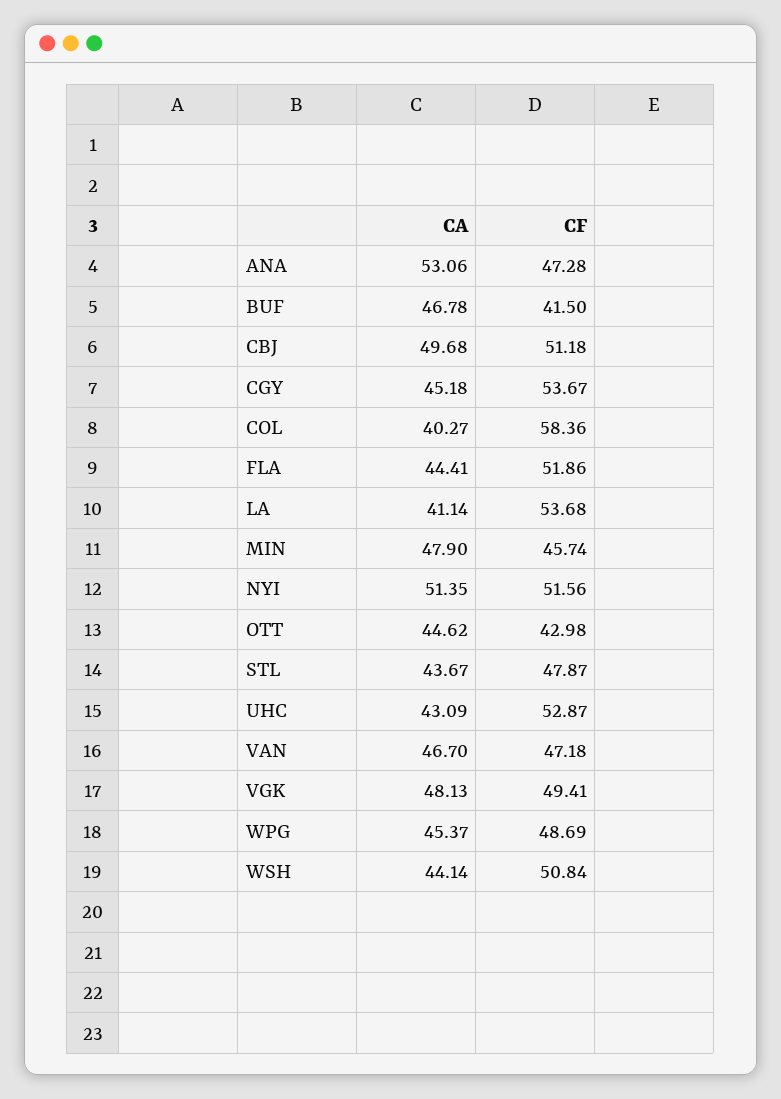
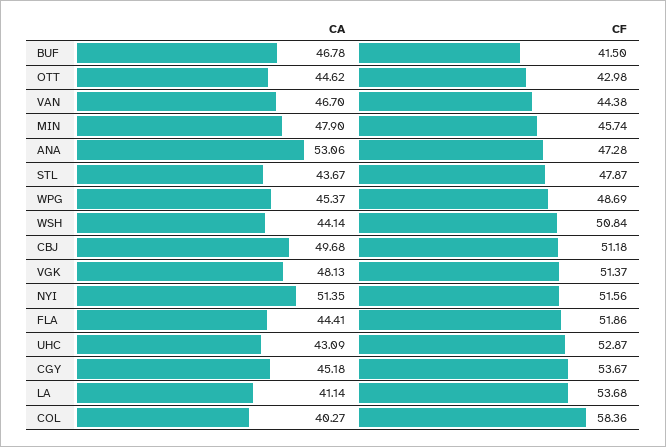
CF, VAN: 47.18 -> 44.38
CF, VGK: 49.41 -> 51.37

